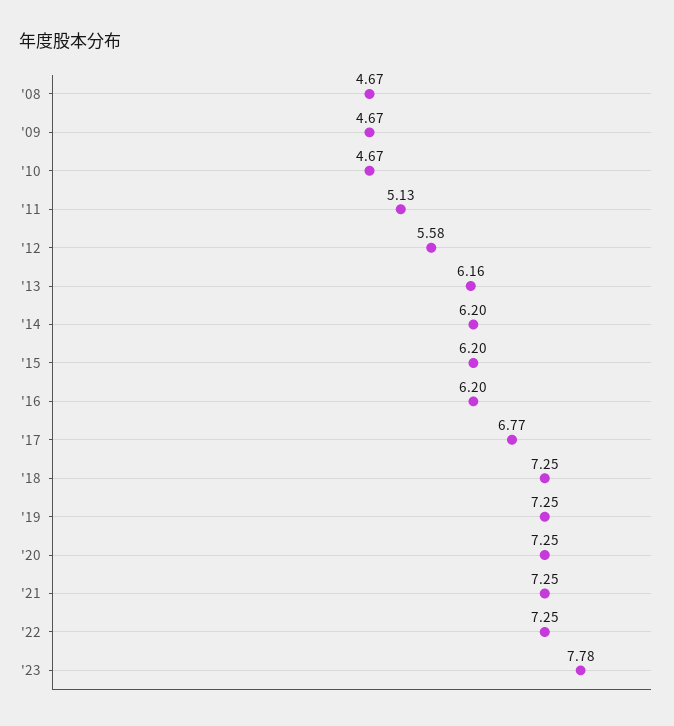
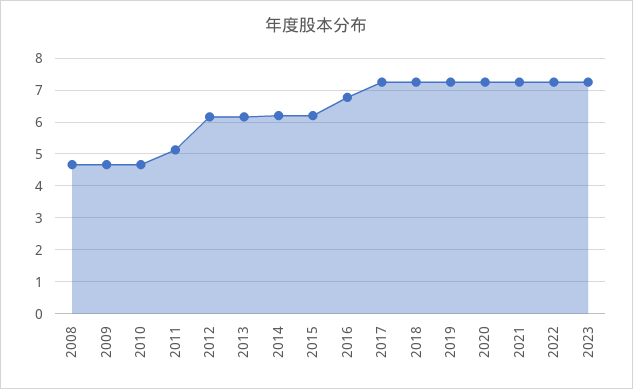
'12: 5.58 -> 6.2
'16: 6.2 -> 6.8
'17: 6.77 -> 7.2
'23: 7.78 -> 7.2

